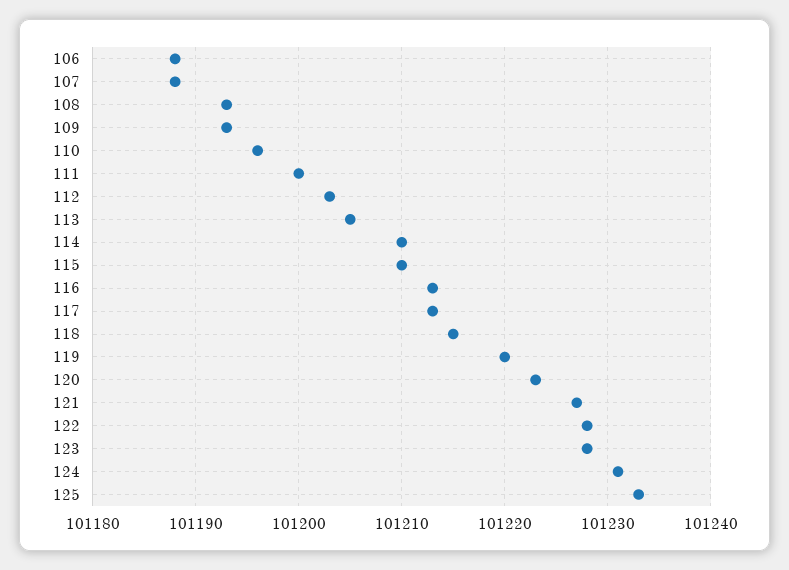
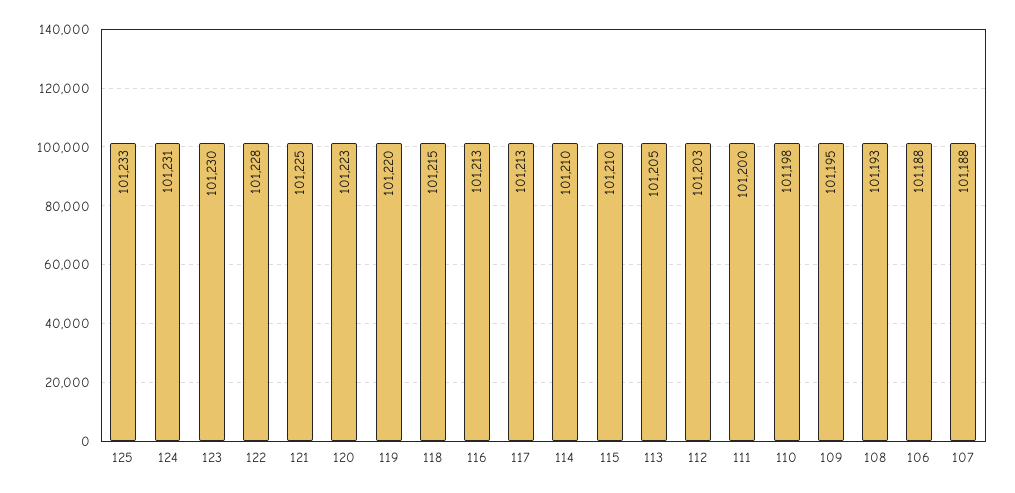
109: 101193 -> 101195
110: 101196 -> 101198
121: 101227 -> 101225
123: 101228 -> 101230

